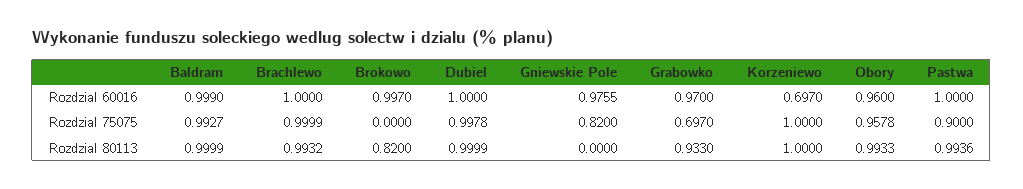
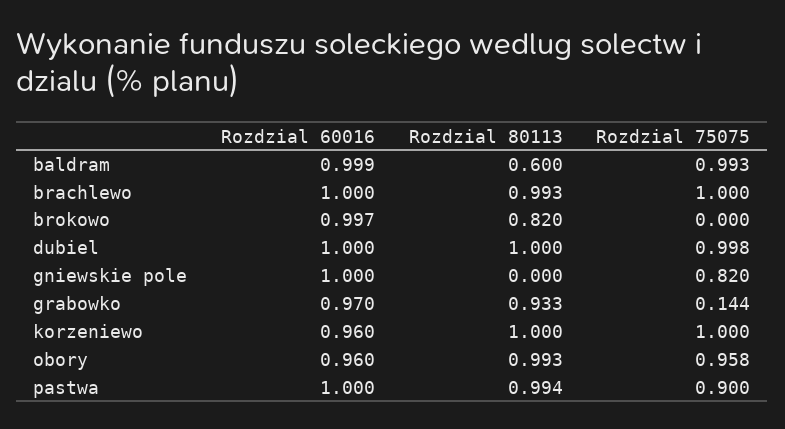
Gniewskie Pole, Rozdzial 60016: 0.9755 -> 1
Korzeniewo, Rozdzial 60016: 0.697 -> 0.96
Grabowko, Rozdzial 75075: 0.697 -> 0.144
Baldram, Rozdzial 80113: 0.9999 -> 0.6

